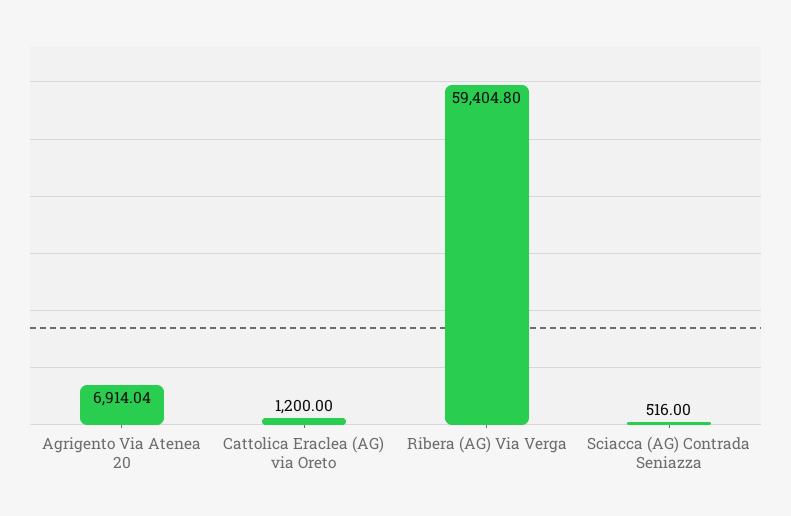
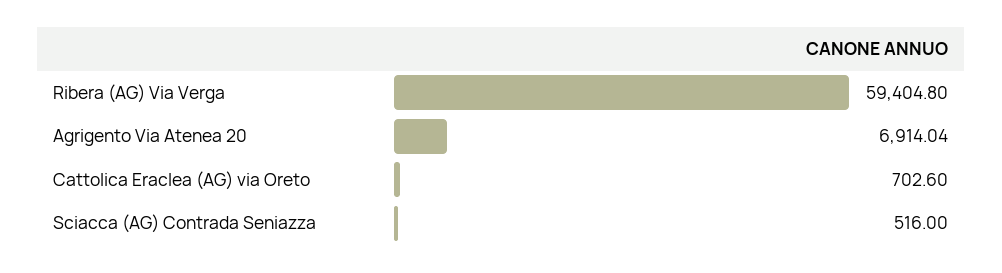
Cattolica Eraclea (AG) via Oreto: 1200 -> 702.6

